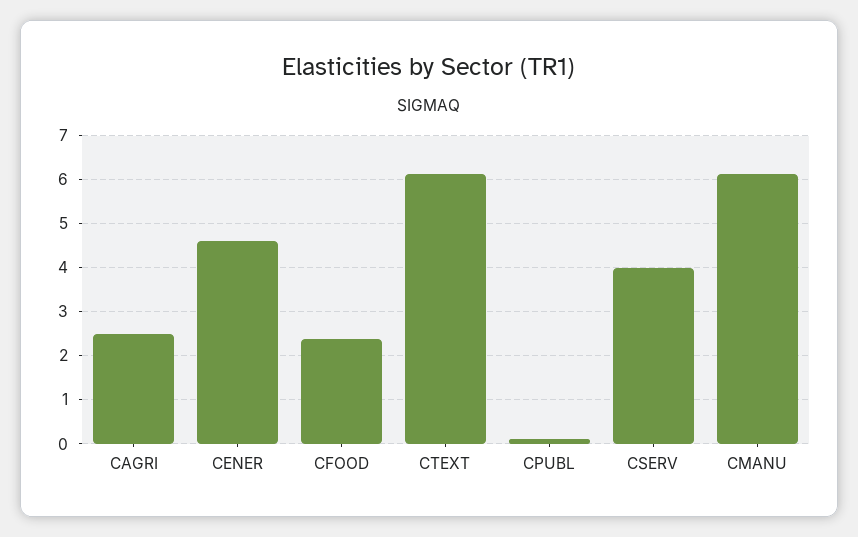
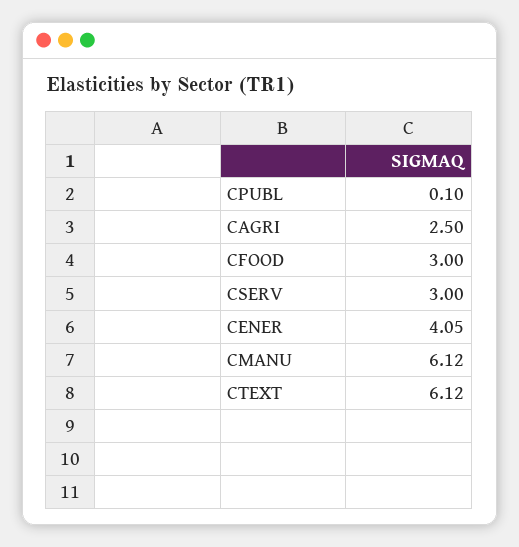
CENER: 4.6 -> 4.05
CFOOD: 2.4 -> 3
CSERV: 4 -> 3

